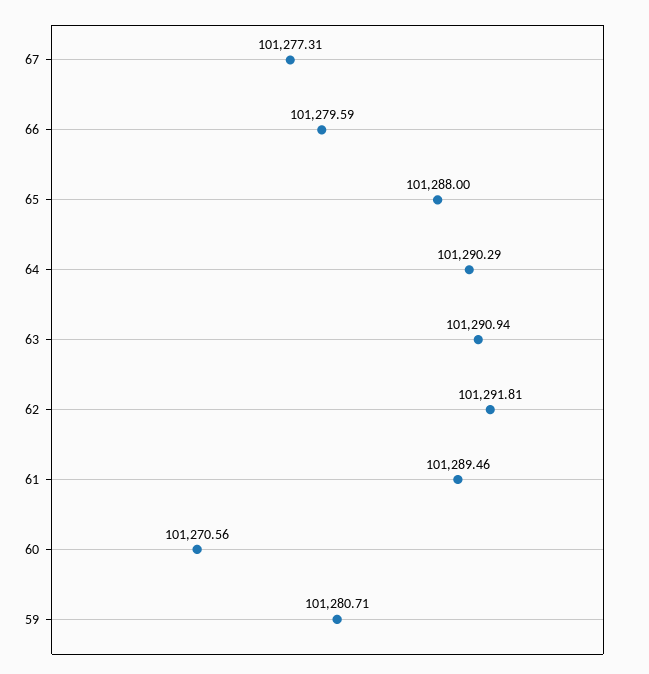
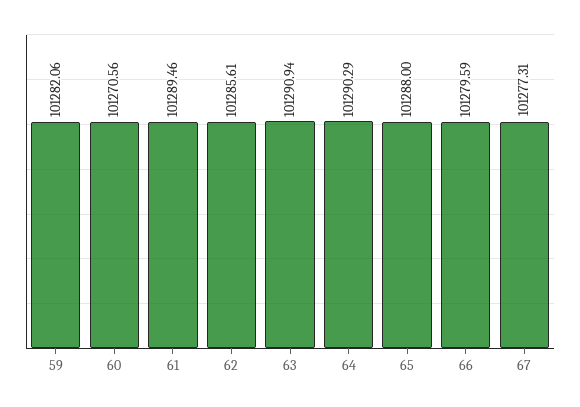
62: 101291.81 -> 101285.61
59: 101280.71 -> 101282.06

